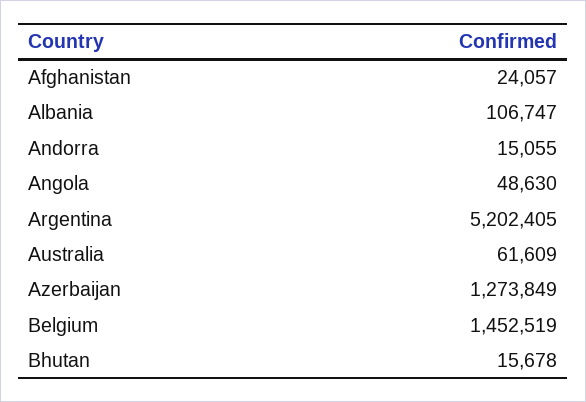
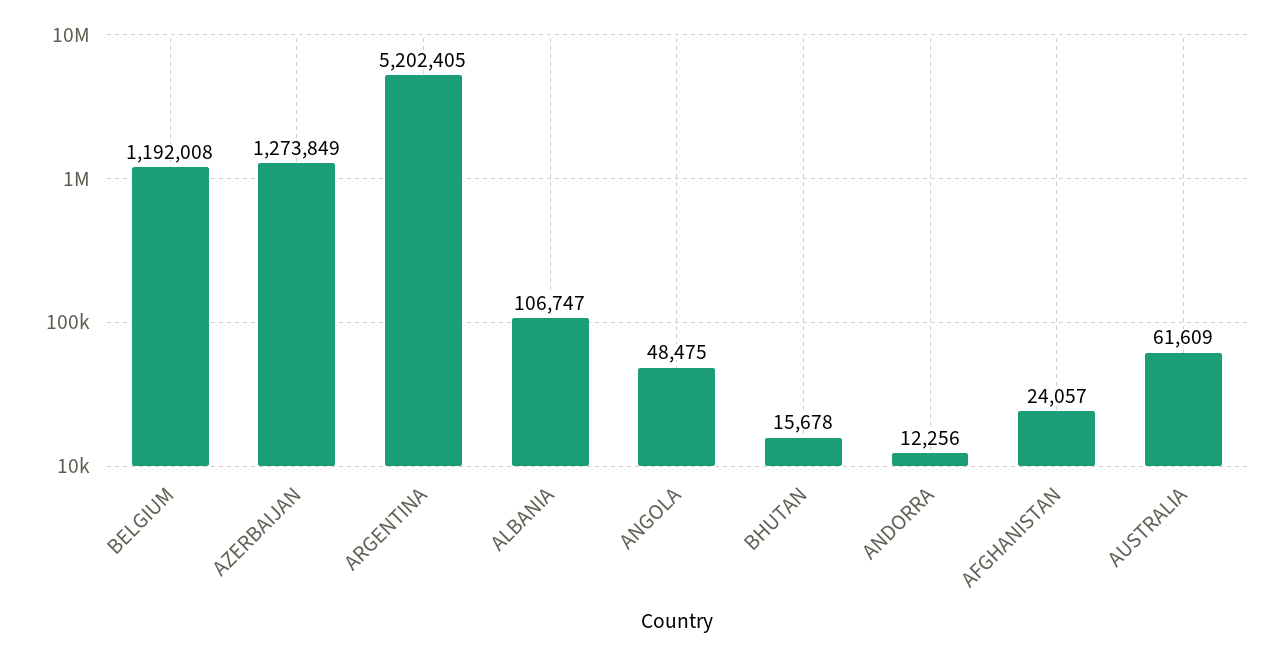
Andorra: 15055 -> 12256
Angola: 48630 -> 48475
Belgium: 1452519 -> 1192008

